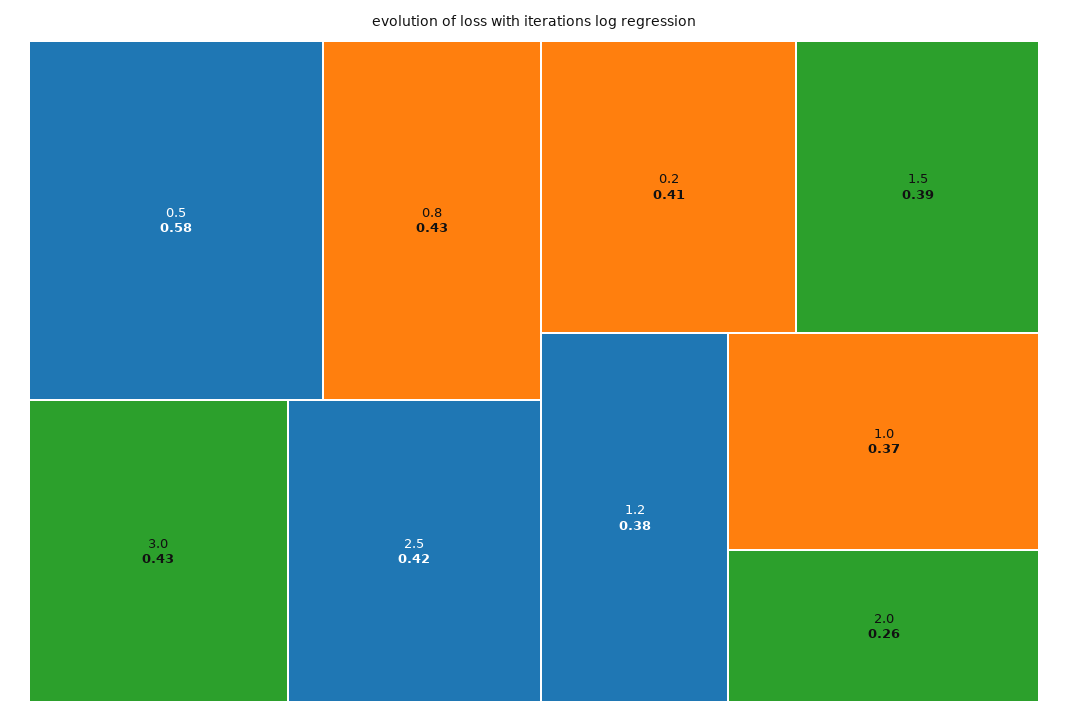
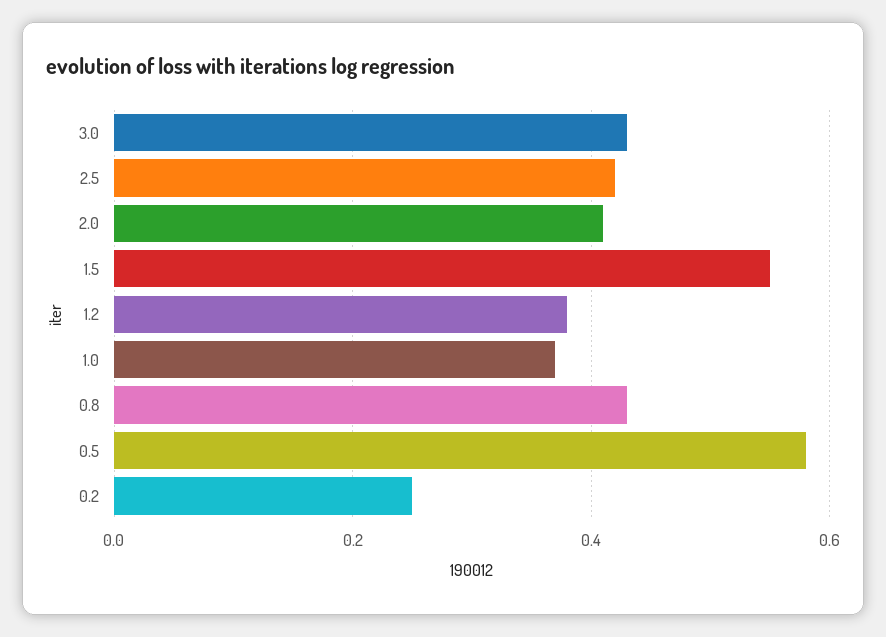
0.2: 0.41 -> 0.25
1.5: 0.39 -> 0.55
2.0: 0.26 -> 0.4

